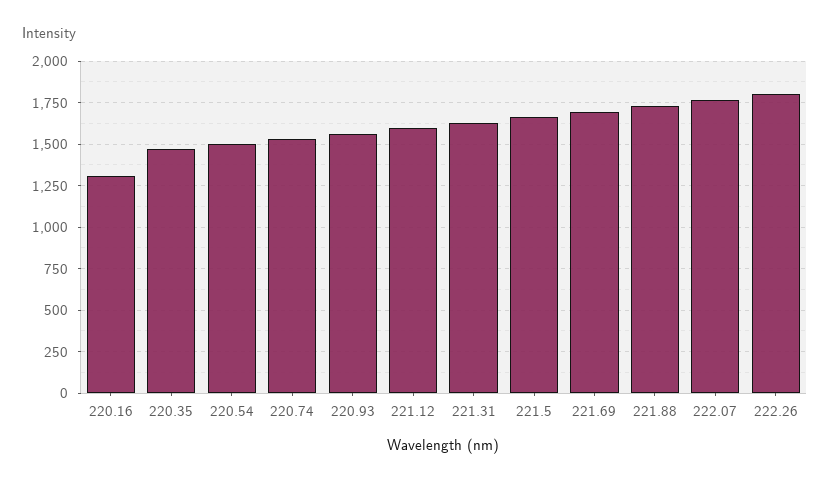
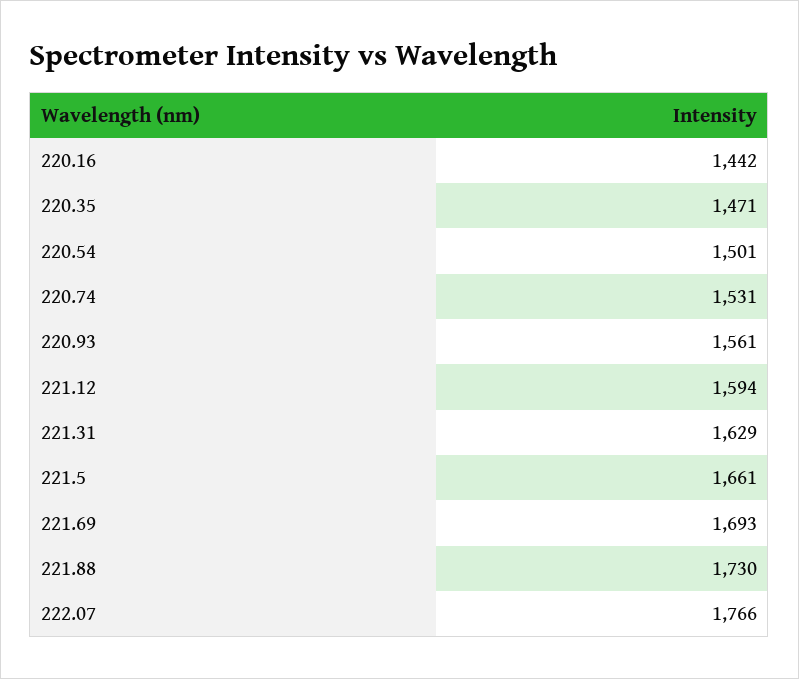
220.16: 1300 -> 1442
222.26: 1800 -> none

